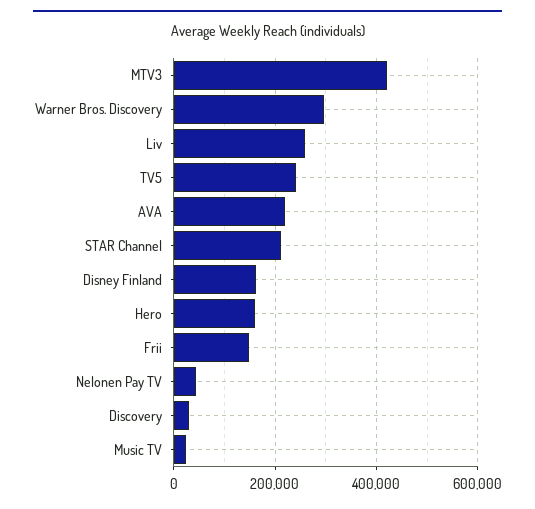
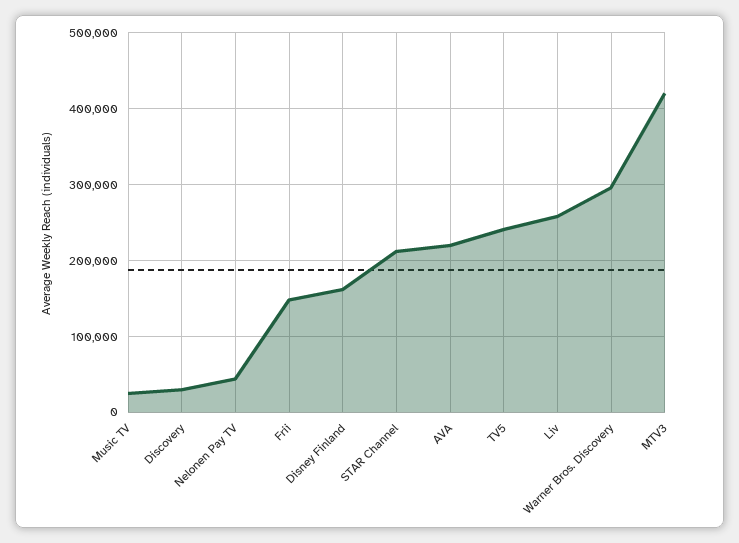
Hero: 160000 -> none

